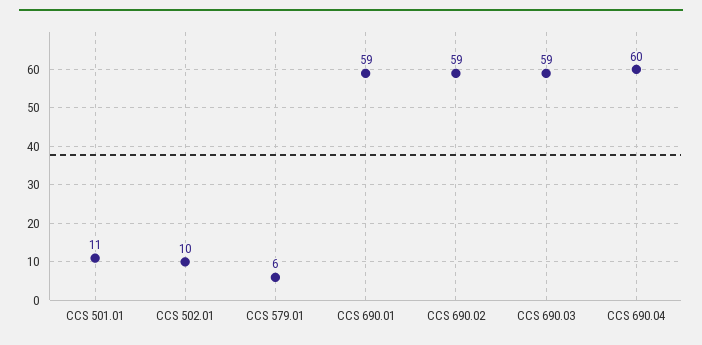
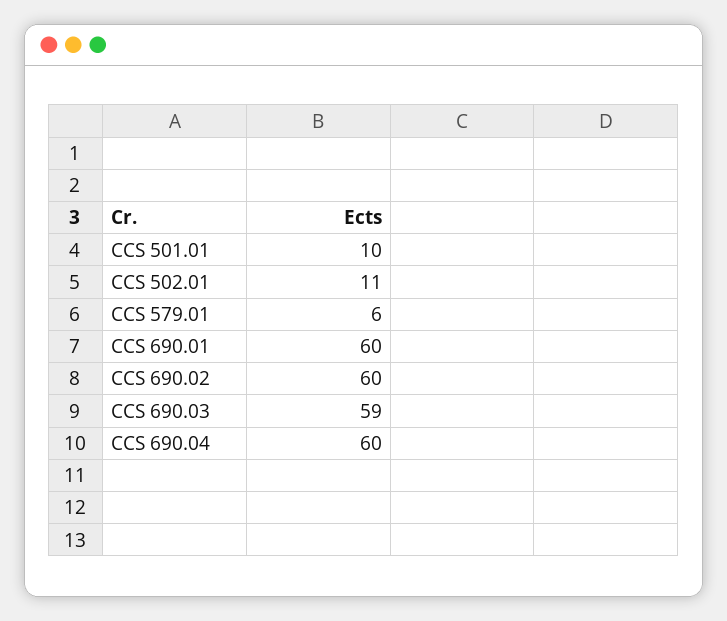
CCS 501.01: 11 -> 10
CCS 502.01: 10 -> 11
CCS 690.01: 59 -> 60
CCS 690.02: 59 -> 60

